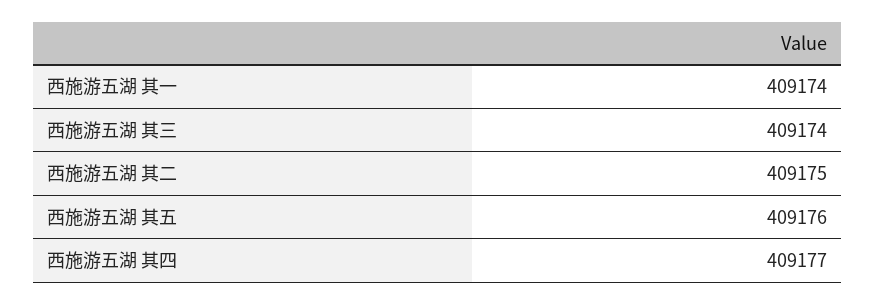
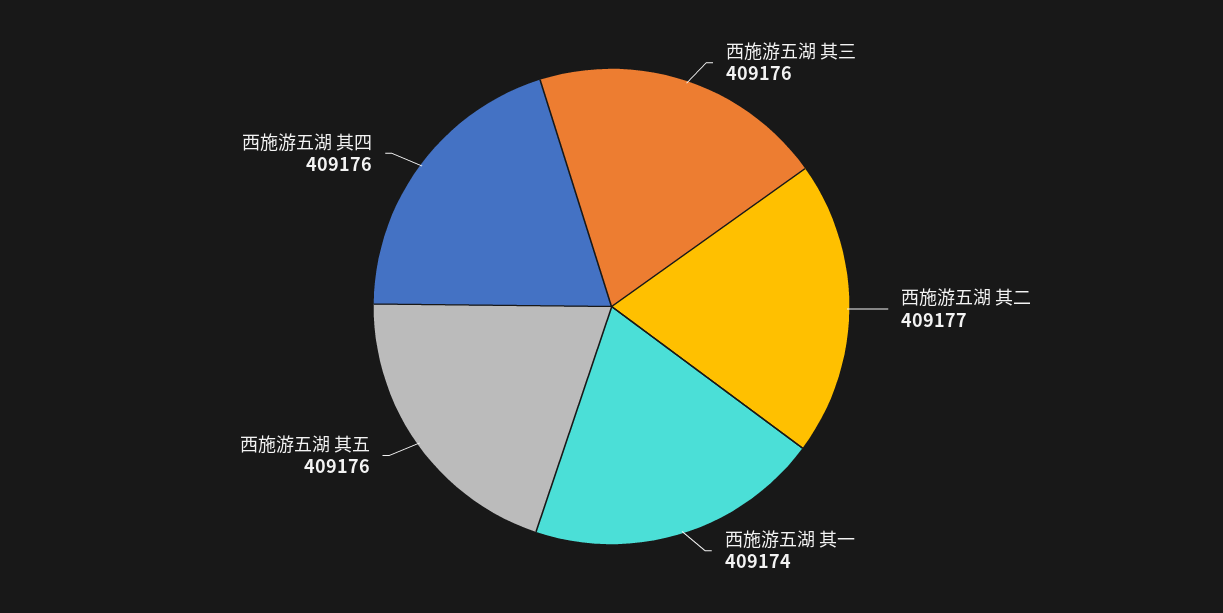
西施游五湖 其三: 409174 -> 409176
西施游五湖 其二: 409175 -> 409177
西施游五湖 其四: 409177 -> 409176

